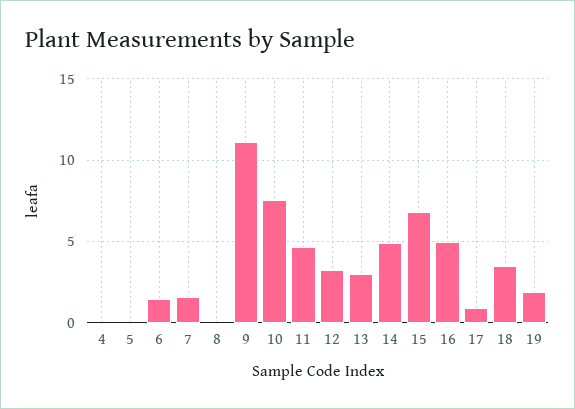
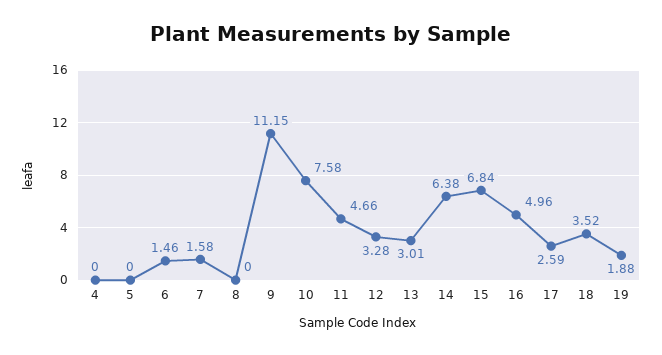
14: 5 -> 6.38
17: 1 -> 2.59

